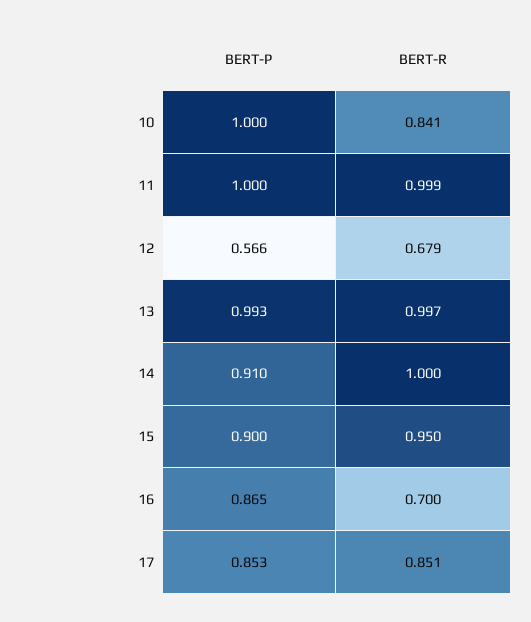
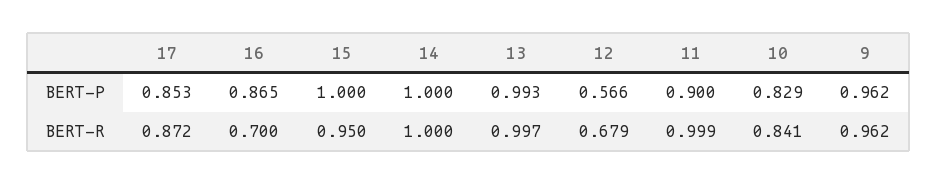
BERT-P, 10: 1 -> 0.829
BERT-P, 11: 1 -> 0.9
BERT-P, 14: 0.91 -> 1
BERT-P, 15: 0.9 -> 1
BERT-R, 17: 0.851 -> 0.872
BERT-P, 9: none -> 0.962
BERT-R, 9: none -> 0.962

